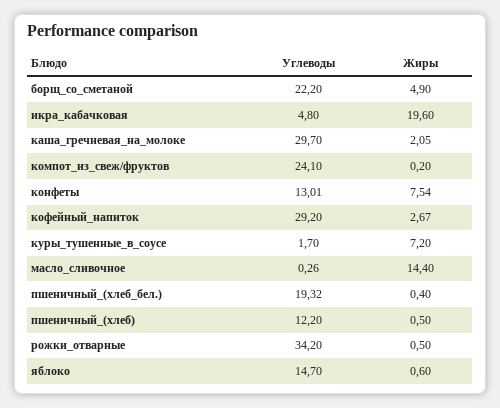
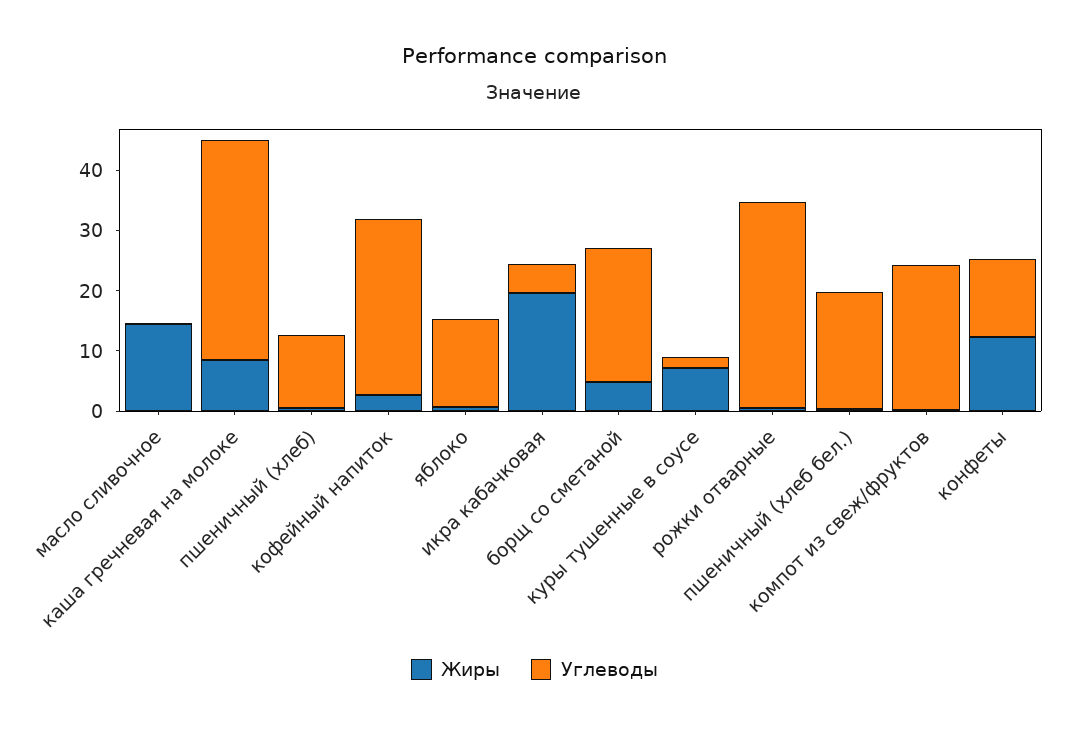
Углеводы, каша_гречневая_на_молоке: 29.7 -> 36
Жиры, каша_гречневая_на_молоке: 2.05 -> 8
Жиры, конфеты: 7.54 -> 12

